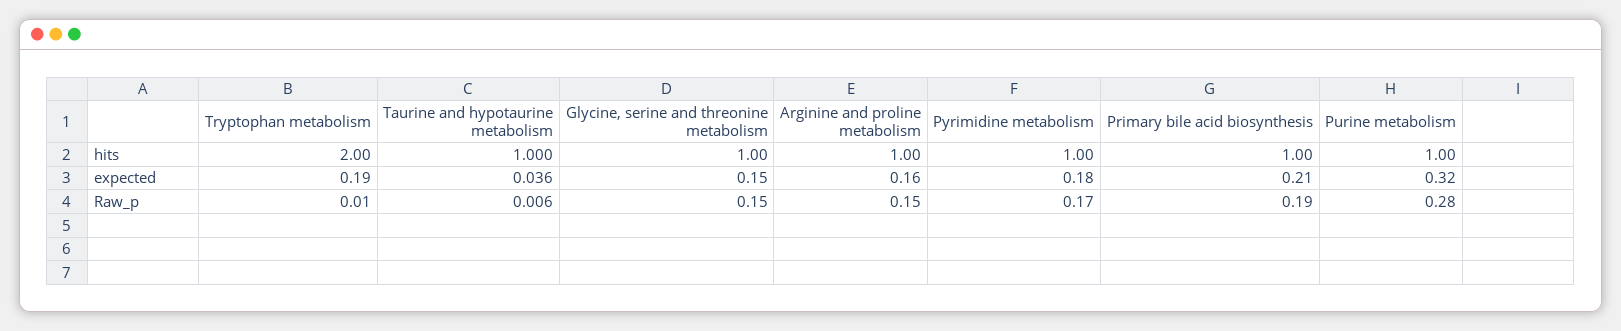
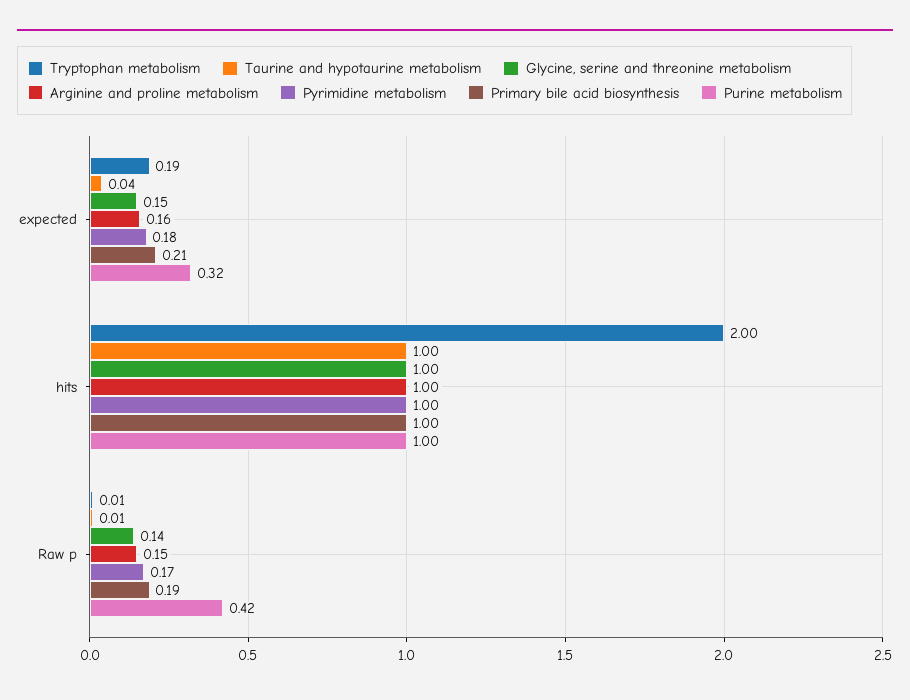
Glycine, serine and threonine metabolism, Raw_p: 0.15 -> 0.14
Purine metabolism, Raw_p: 0.28 -> 0.42

